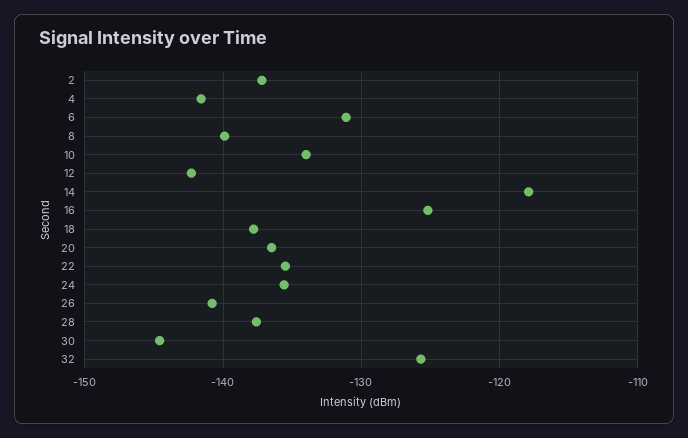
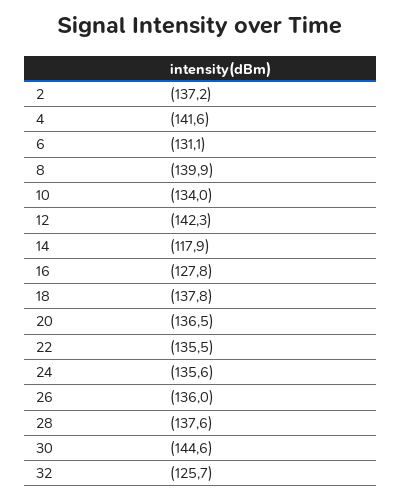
16: -125 -> -127.8
26: -141 -> -136

